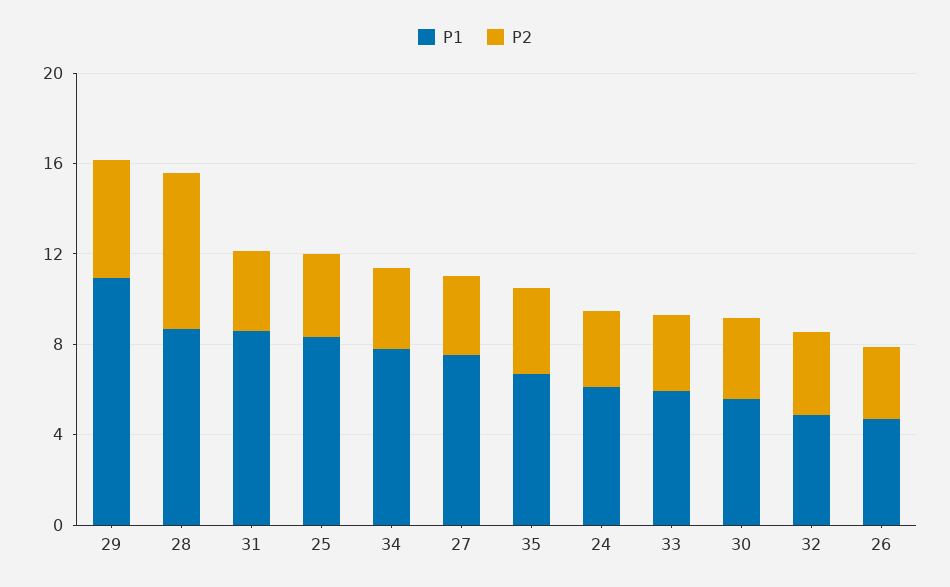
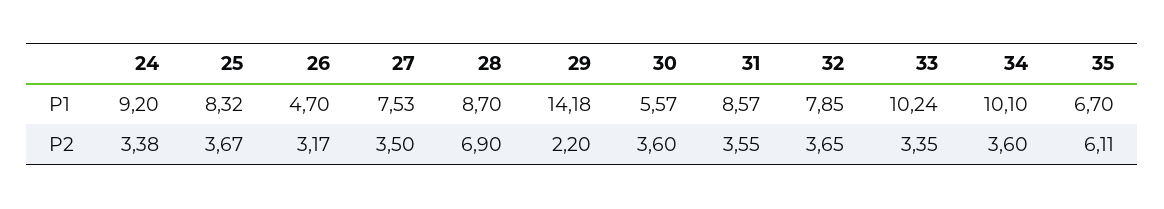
P1, 29: 11 -> 14.18
P2, 29: 5 -> 2.2
P1, 34: 8 -> 10.1
P2, 35: 4 -> 6.11
P1, 24: 6 -> 9.2
P1, 33: 6 -> 10.24
P1, 32: 5 -> 7.85

